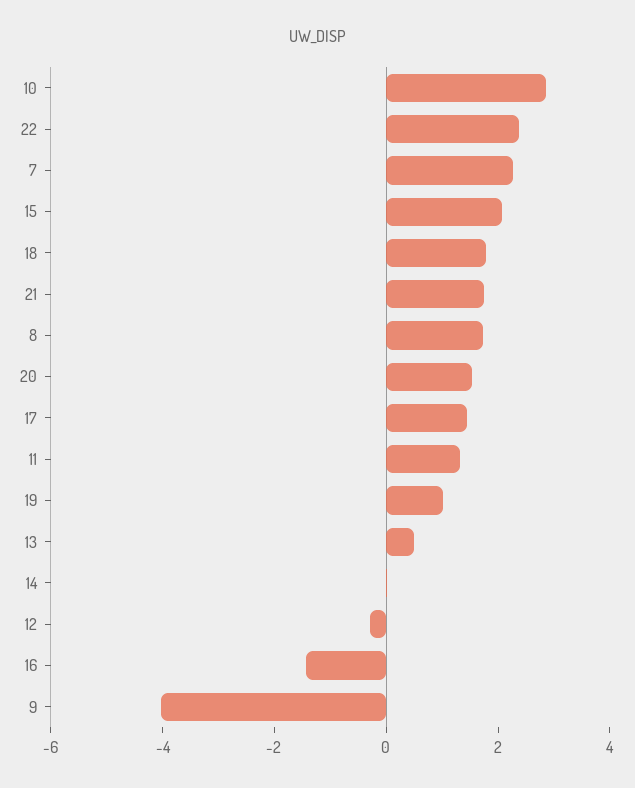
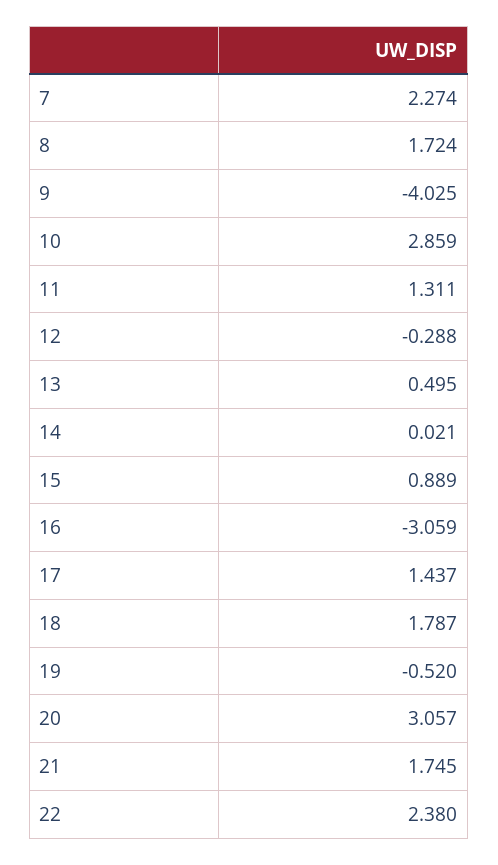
15: 2 -> 0.889
20: 1.5 -> 3.057
19: 1 -> -0.52
16: -1.5 -> -3.059

